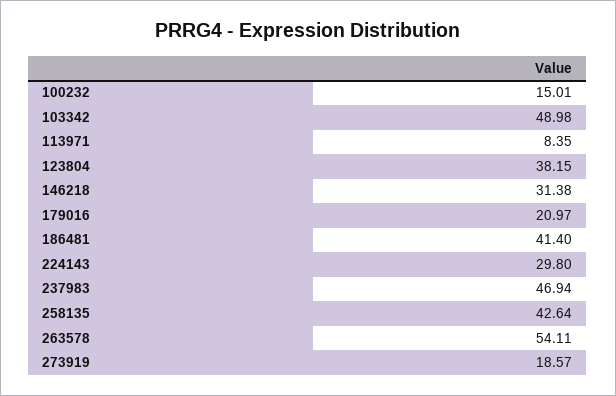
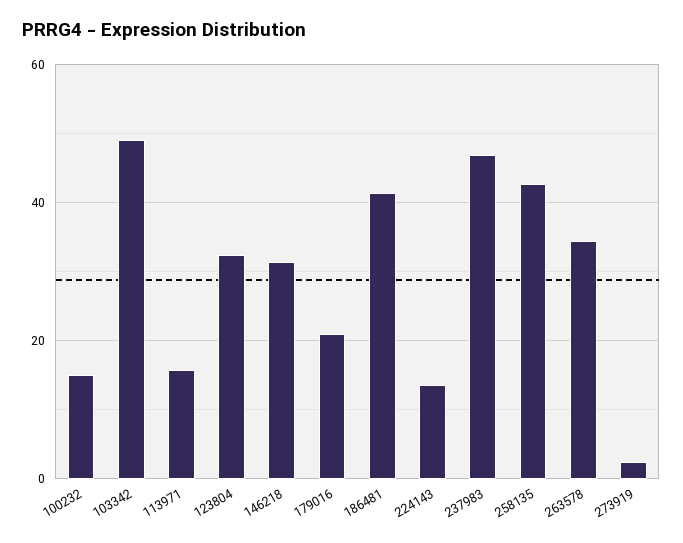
113971: 8.35 -> 16
123804: 38.15 -> 32
224143: 29.8 -> 14
263578: 54.11 -> 34
273919: 18.57 -> 2

